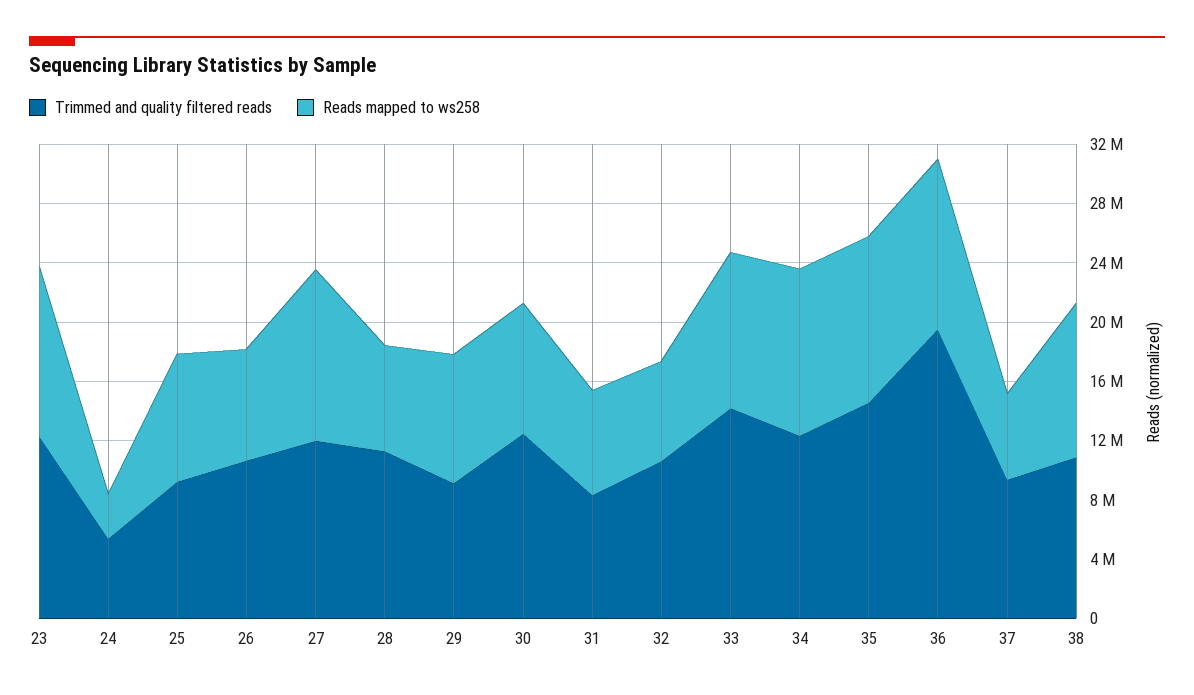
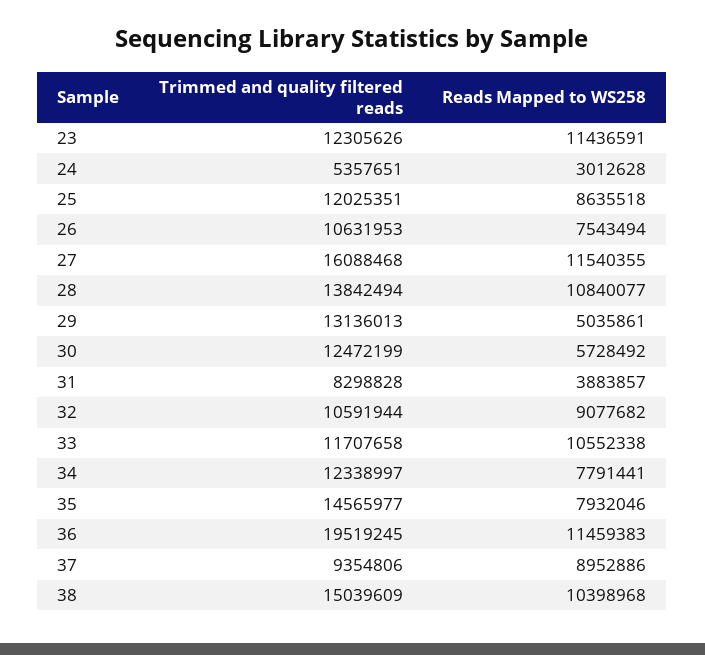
Trimmed and quality filtered reads, 25: 9000000 -> 12025351
Trimmed and quality filtered reads, 27: 12000000 -> 16088468
Trimmed and quality filtered reads, 28: 11000000 -> 13842494
Reads mapped to ws258, 28: 7000000 -> 10840077
Trimmed and quality filtered reads, 29: 9000000 -> 13136013
Reads mapped to ws258, 29: 9000000 -> 5035861
Reads mapped to ws258, 30: 9000000 -> 5728492
Reads mapped to ws258, 31: 7000000 -> 3883857
Reads mapped to ws258, 32: 7000000 -> 9077682
Trimmed and quality filtered reads, 33: 14000000 -> 11707658
Reads mapped to ws258, 34: 11000000 -> 7791441
Reads mapped to ws258, 35: 11000000 -> 7932046
Reads mapped to ws258, 37: 6000000 -> 8952886
Trimmed and quality filtered reads, 38: 11000000 -> 15039609

